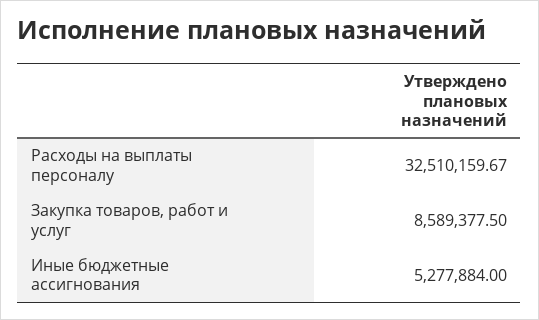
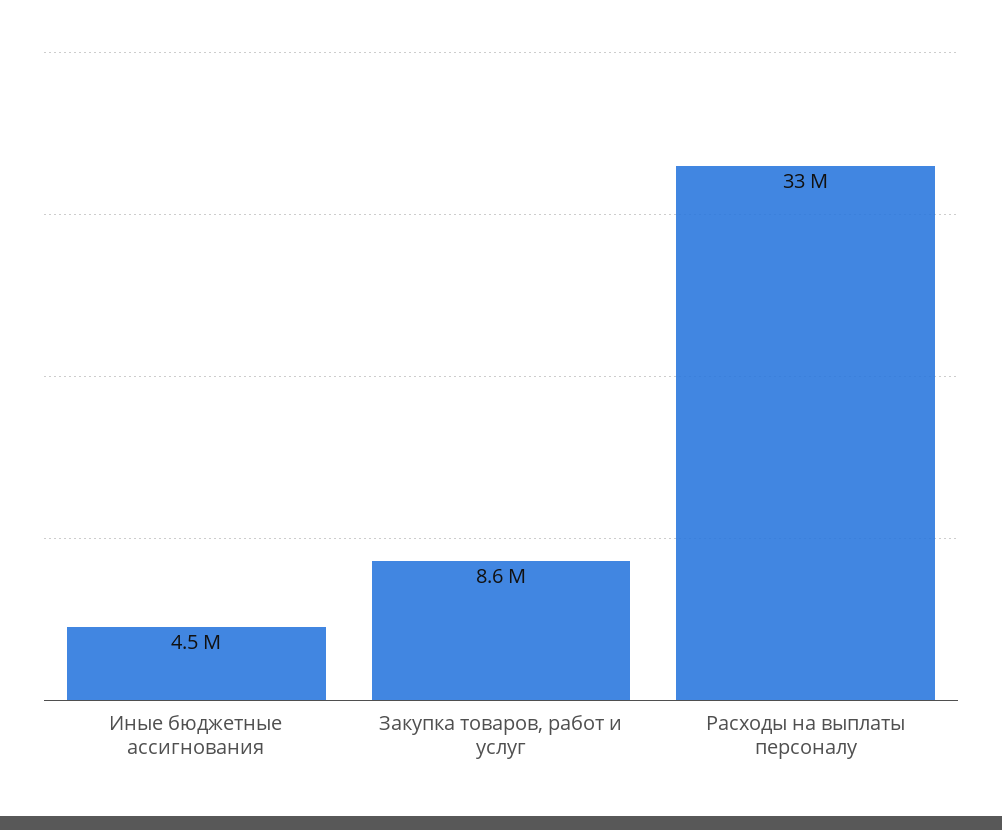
Иные бюджетные ассигнования: 5277884 -> 4500000

